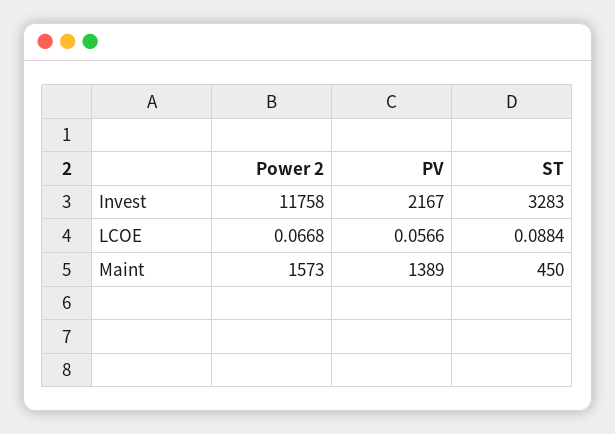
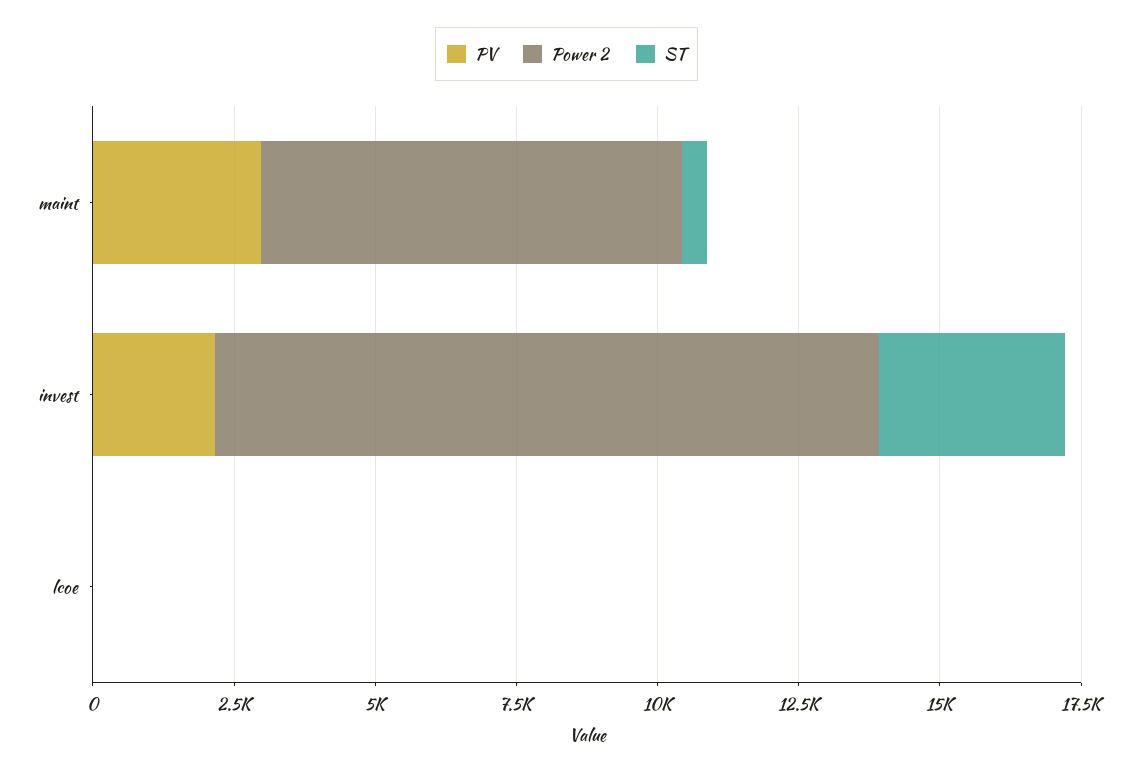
Power 2, Maint: 1573 -> 7500
PV, Maint: 1389 -> 3000

